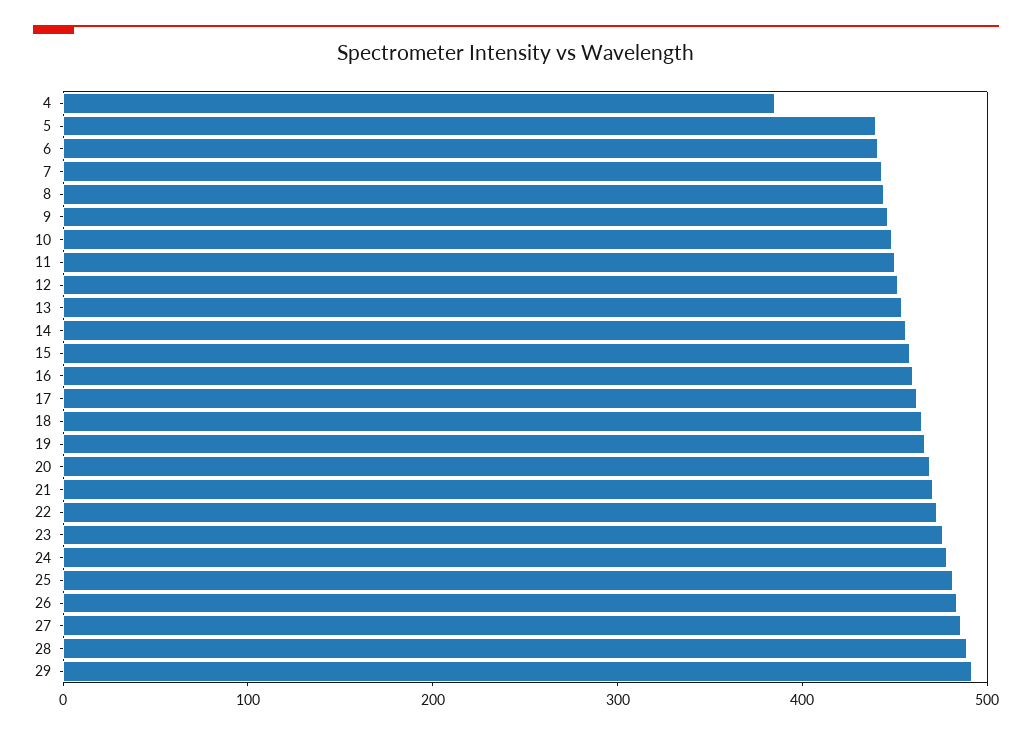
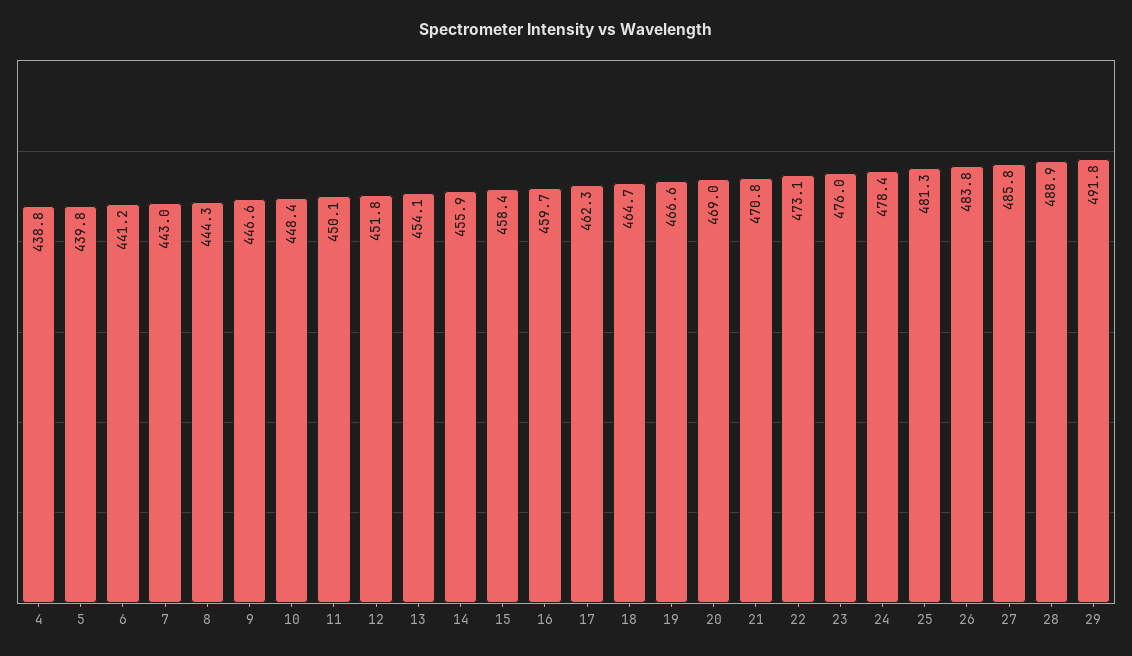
4: 380 -> 438.8

